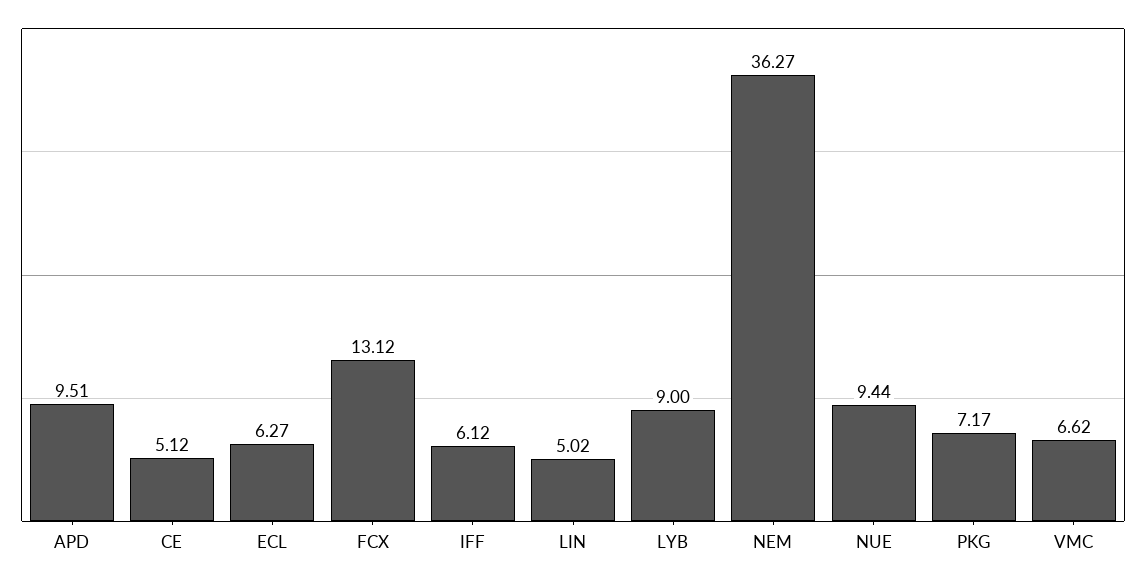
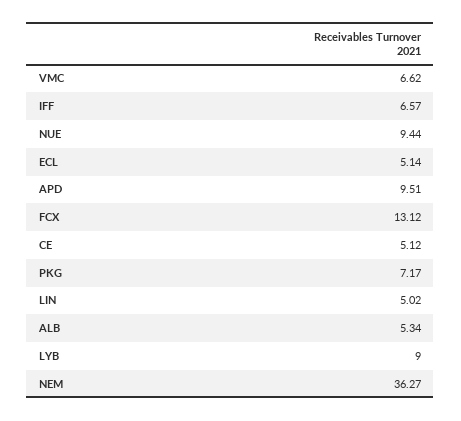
ECL: 6.27 -> 5.14
IFF: 6.12 -> 6.57
ALB: none -> 5.34

